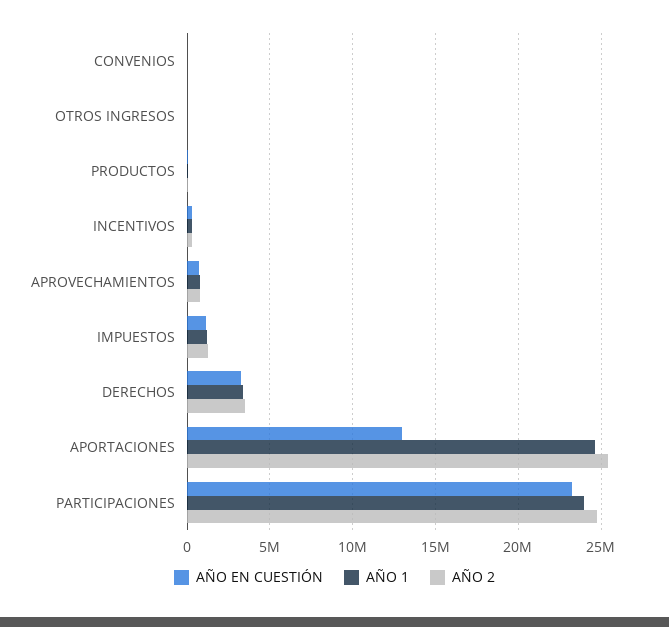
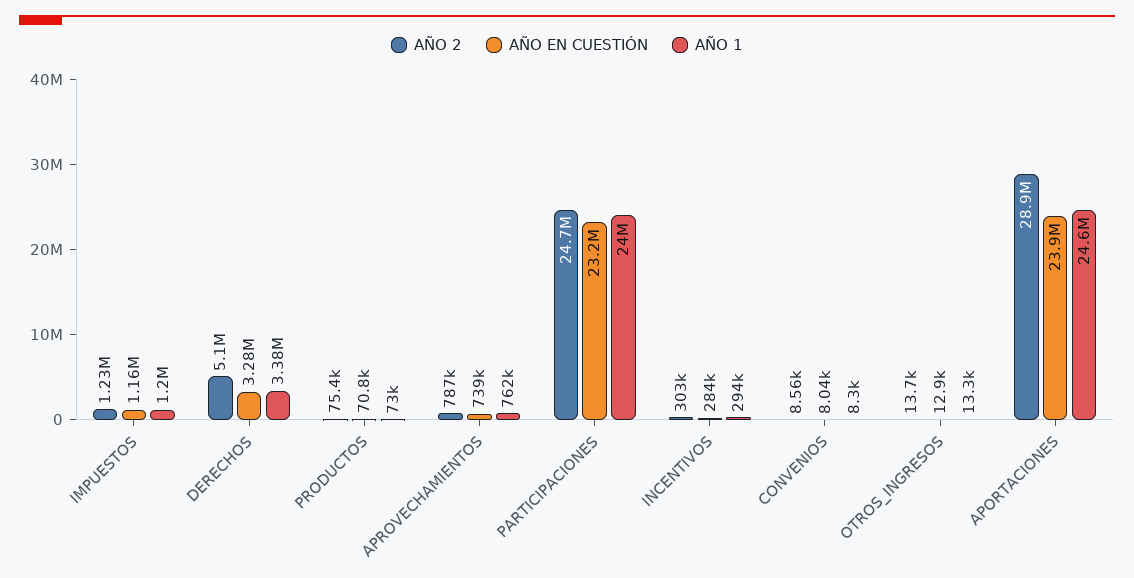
AÑO 2, DERECHOS: 3500000 -> 5100000
AÑO EN CUESTIÓN, APORTACIONES: 13000000 -> 23900000
AÑO 2, APORTACIONES: 25500000 -> 28900000

